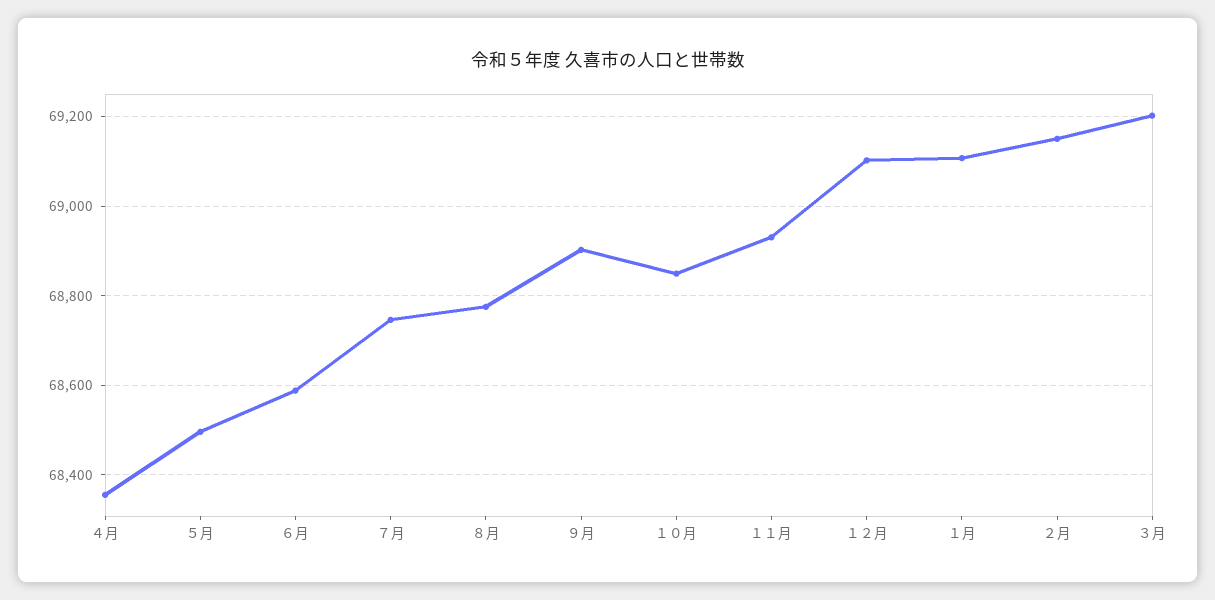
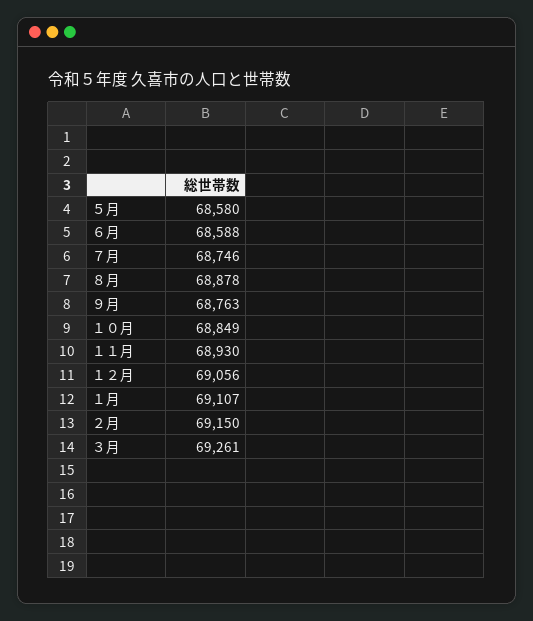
４月: 68360 -> none
５月: 68500 -> 68580
８月: 68780 -> 68878
９月: 68900 -> 68763
１２月: 69100 -> 69056
３月: 69200 -> 69261

